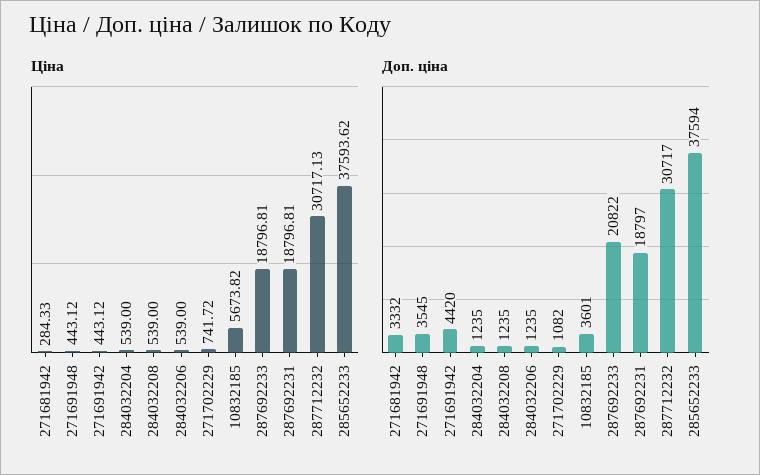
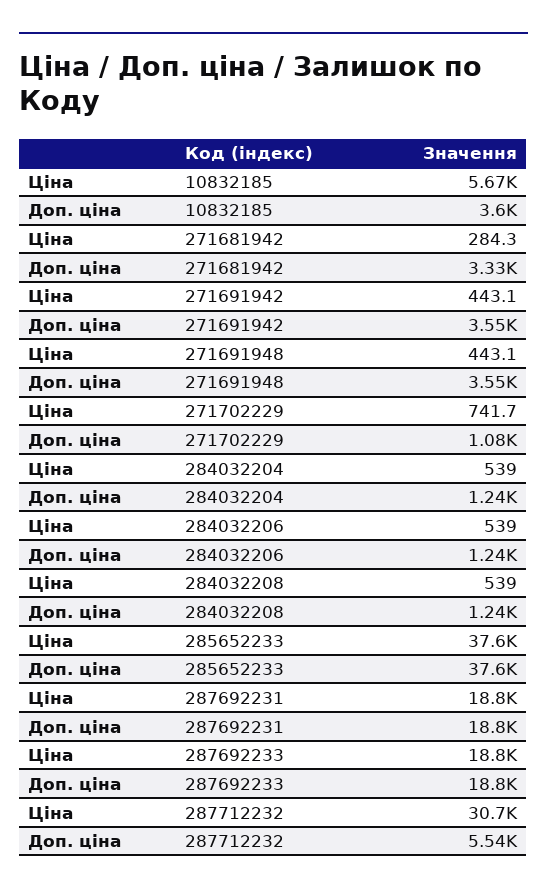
Доп. ціна, 271691942: 4420 -> 3550
Доп. ціна, 287692233: 20822 -> 18800
Доп. ціна, 287712232: 30717 -> 5540

